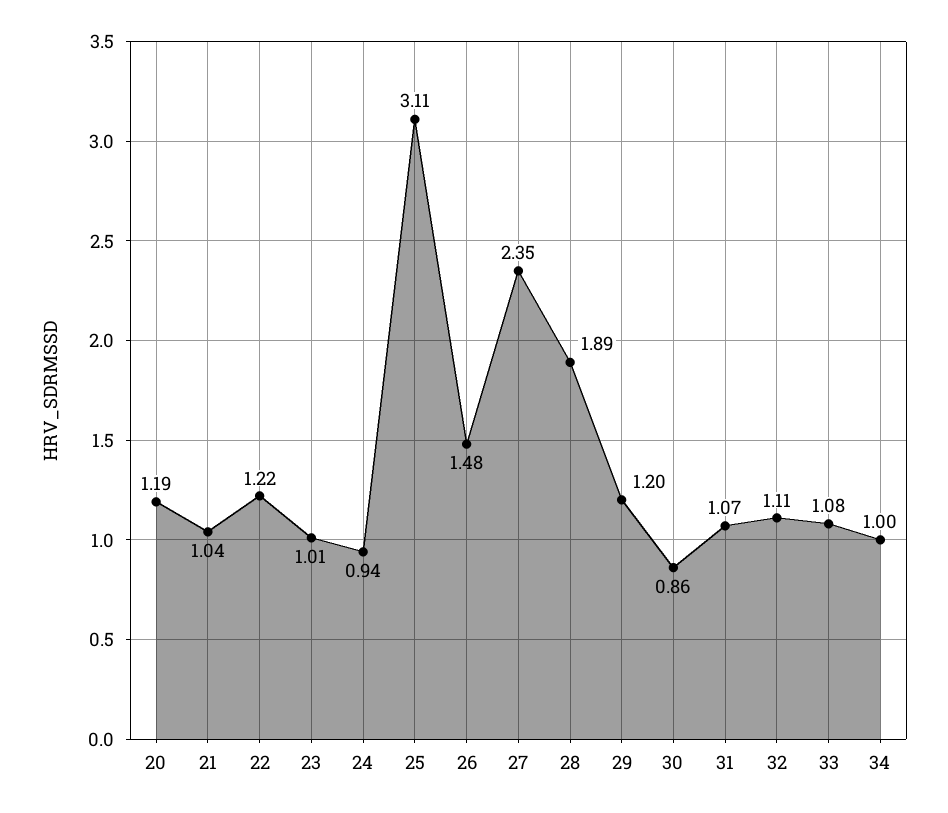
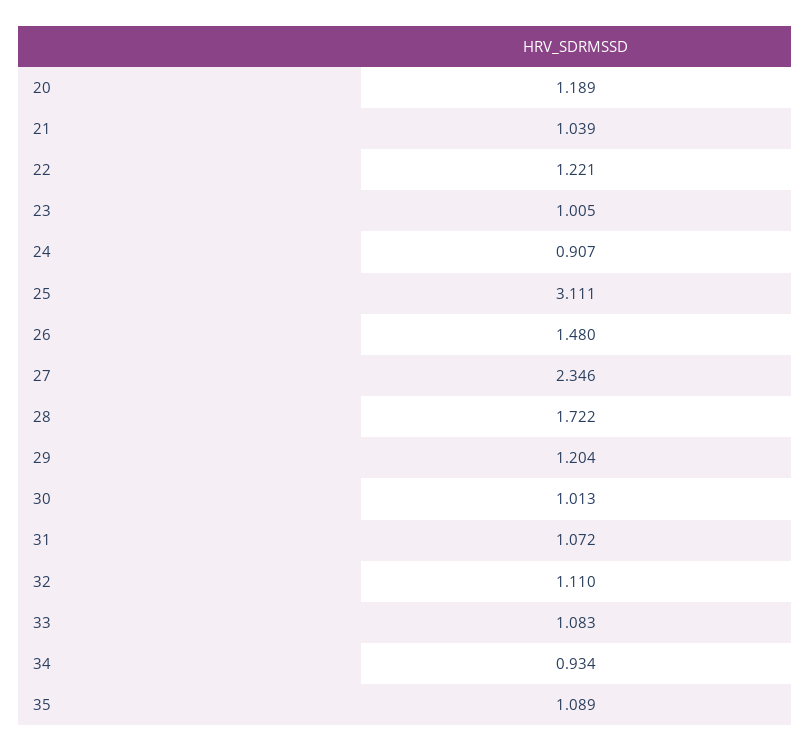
24: 0.94 -> 0.907
28: 1.89 -> 1.722
30: 0.86 -> 1.013
34: 1 -> 0.934
35: none -> 1.089

